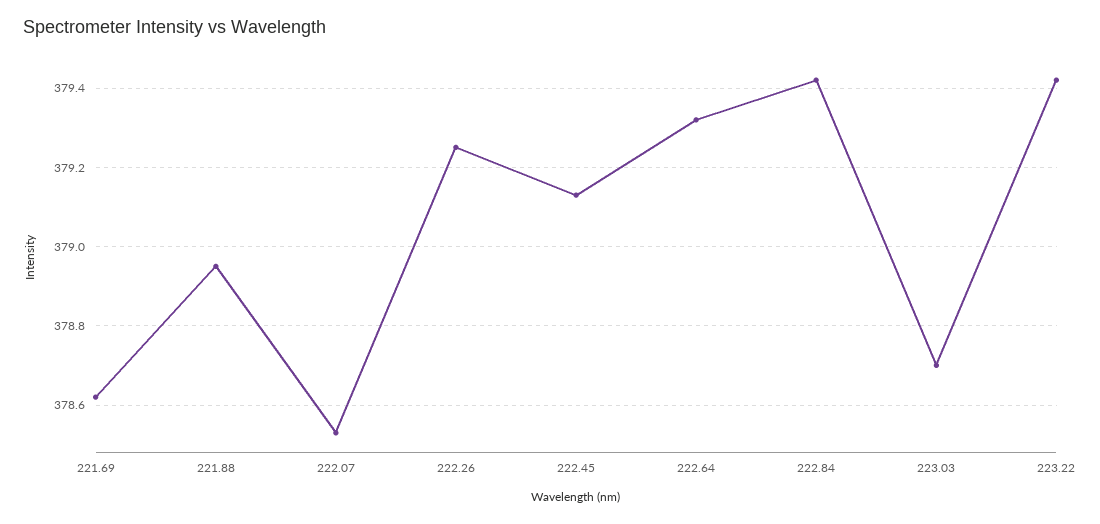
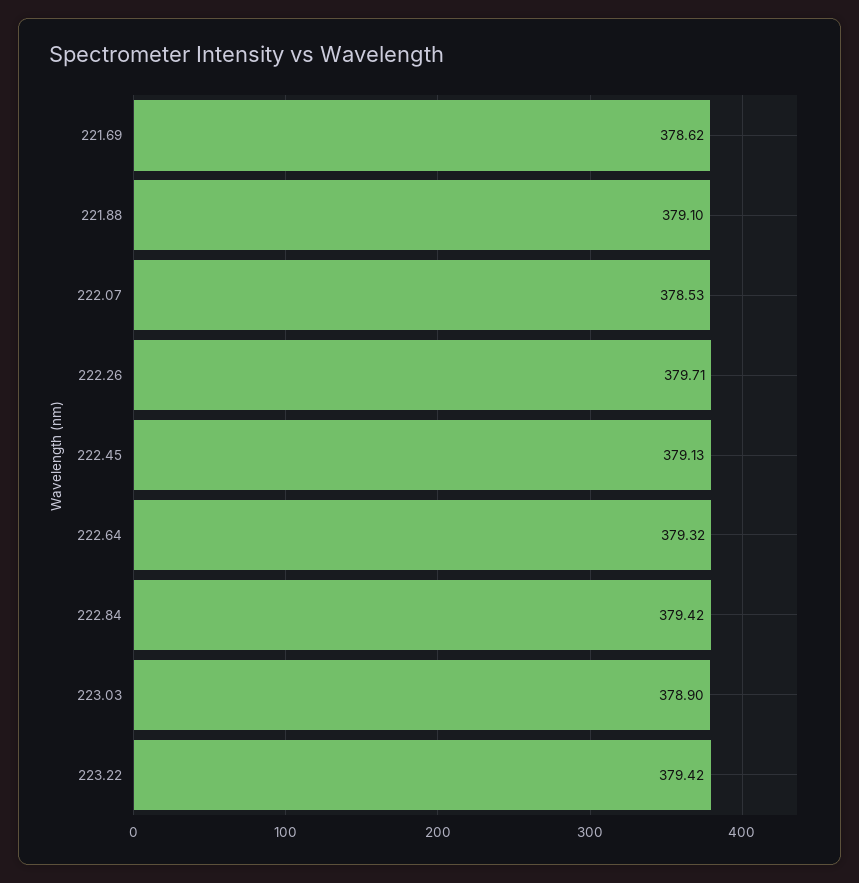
221.88: 378.95 -> 379.1
222.26: 379.25 -> 379.71
223.03: 378.7 -> 378.9

